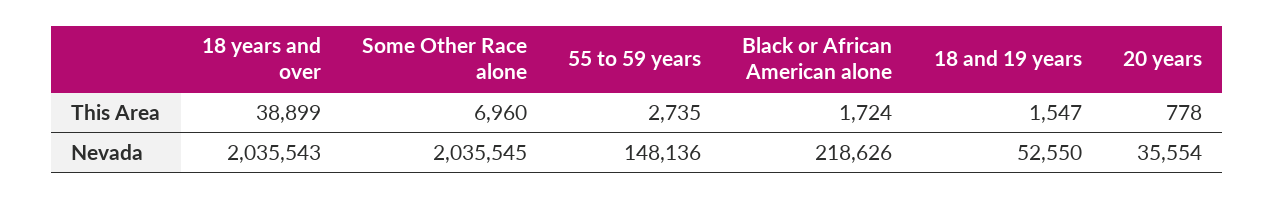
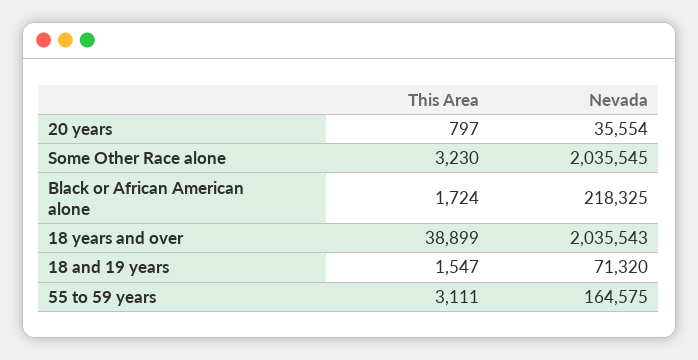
Some Other Race alone, This Area: 6960 -> 3230
55 to 59 years, This Area: 2735 -> 3111
20 years, This Area: 778 -> 797
55 to 59 years, Nevada: 148136 -> 164575
Black or African American alone, Nevada: 218626 -> 218325
18 and 19 years, Nevada: 52550 -> 71320

